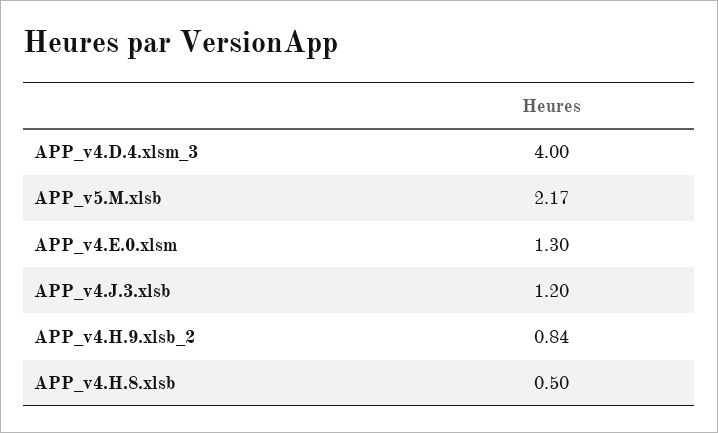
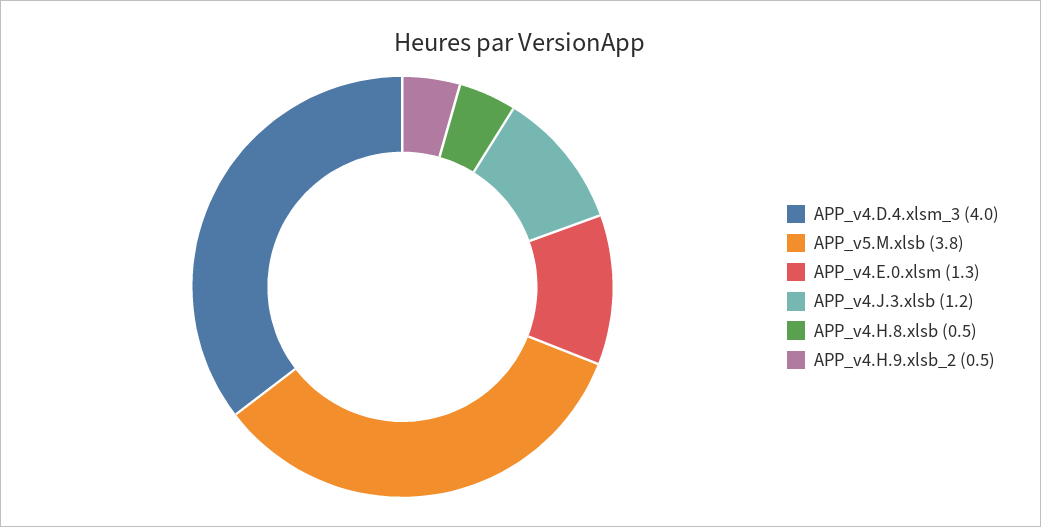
APP_v5.M.xlsb: 2.17 -> 3.8
APP_v4.H.9.xlsb_2: 0.84 -> 0.5

